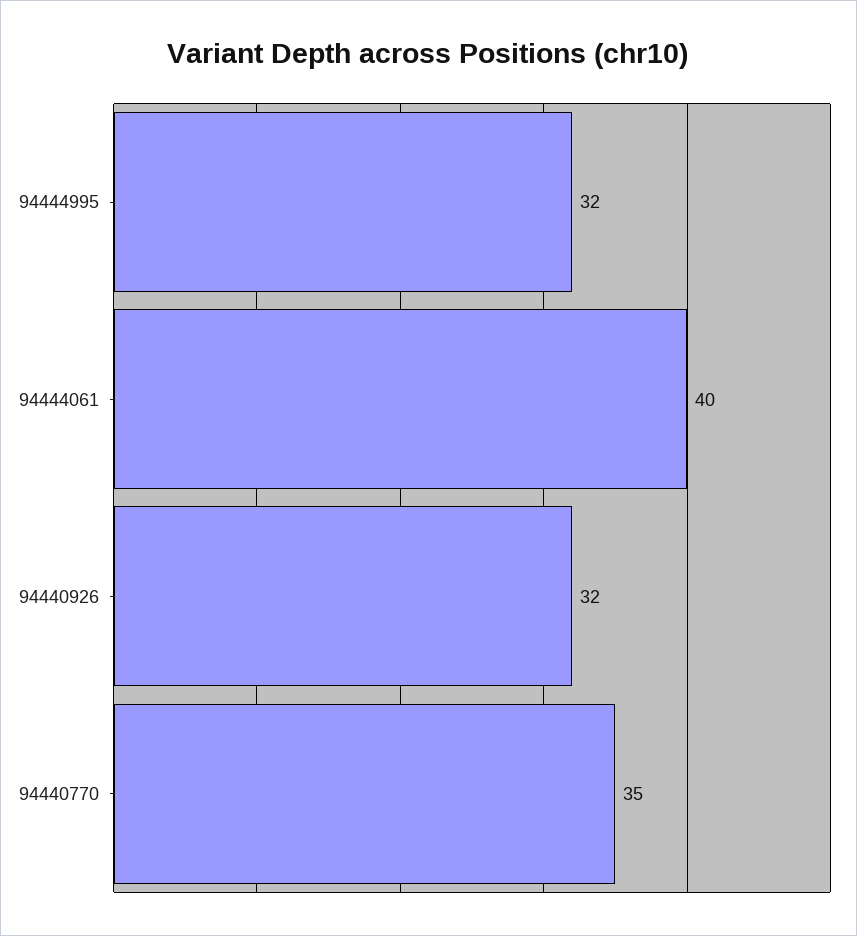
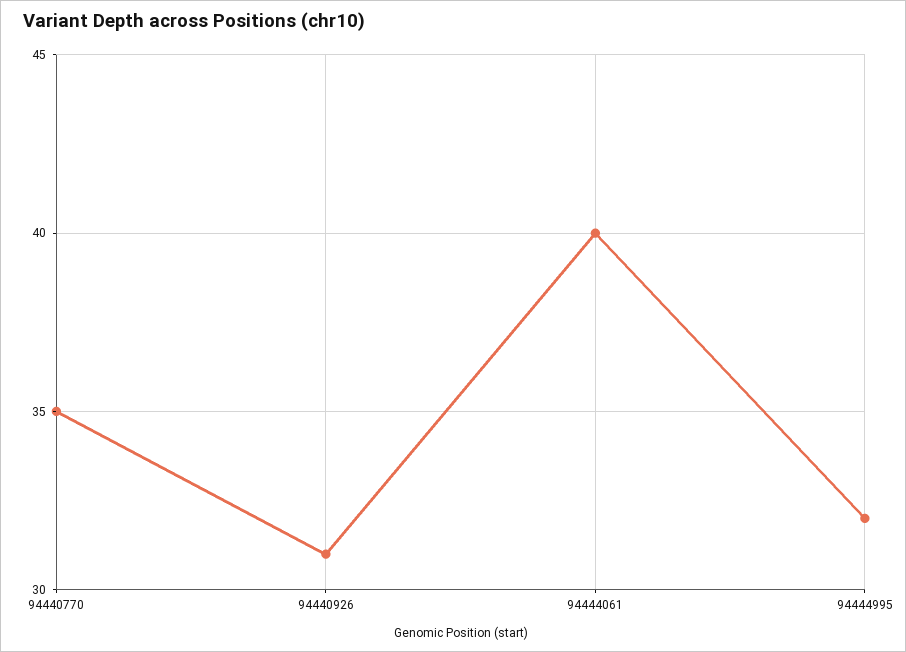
94440926: 32 -> 31

